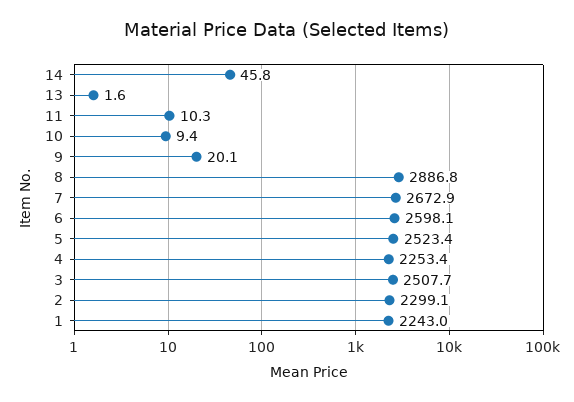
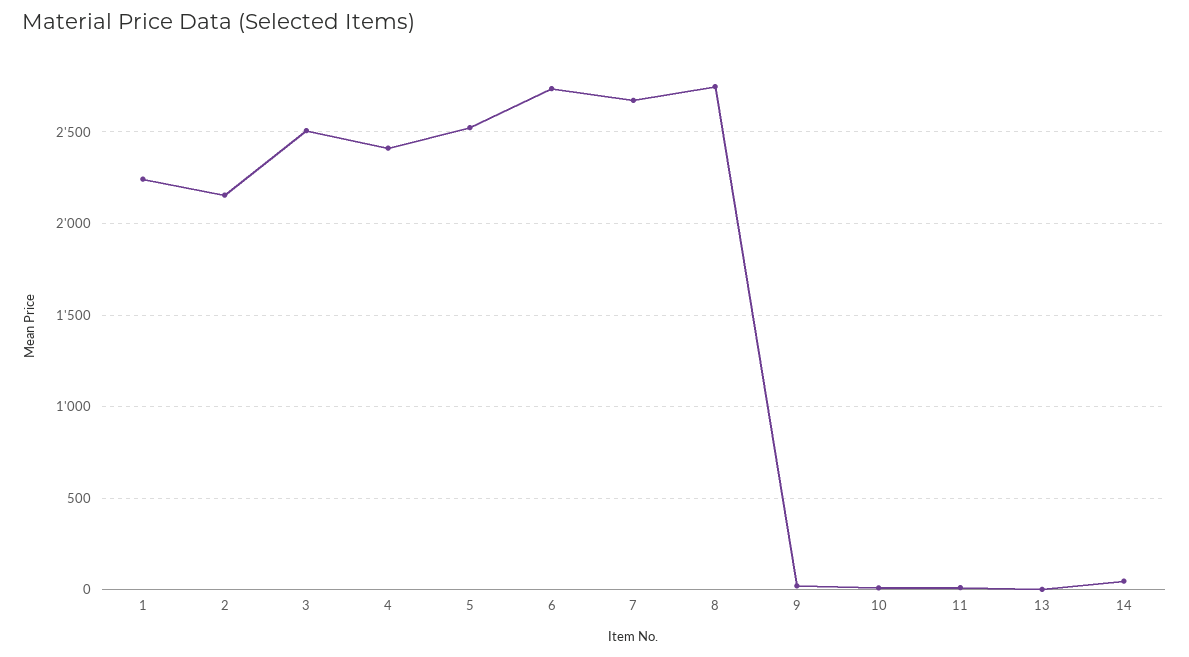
8: 2886.8 -> 2750
6: 2598.1 -> 2750
4: 2253.4 -> 2400
2: 2299.1 -> 2150

